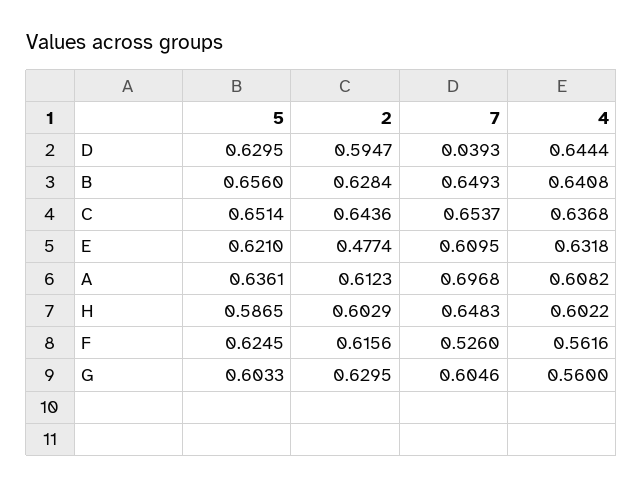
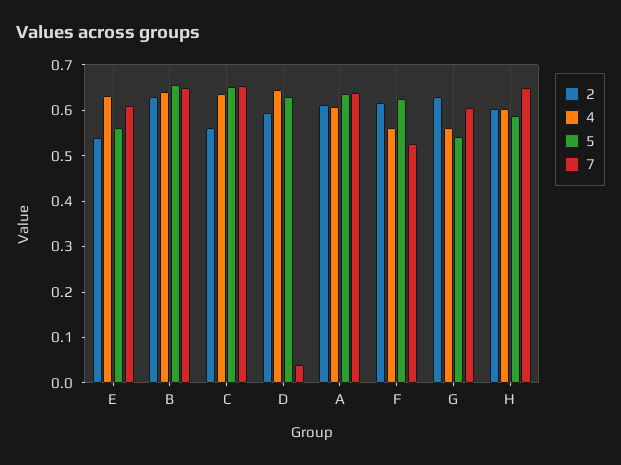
2, C: 0.6436 -> 0.56
5, E: 0.621 -> 0.56
2, E: 0.4774 -> 0.54
7, A: 0.6968 -> 0.64
5, G: 0.6033 -> 0.54

